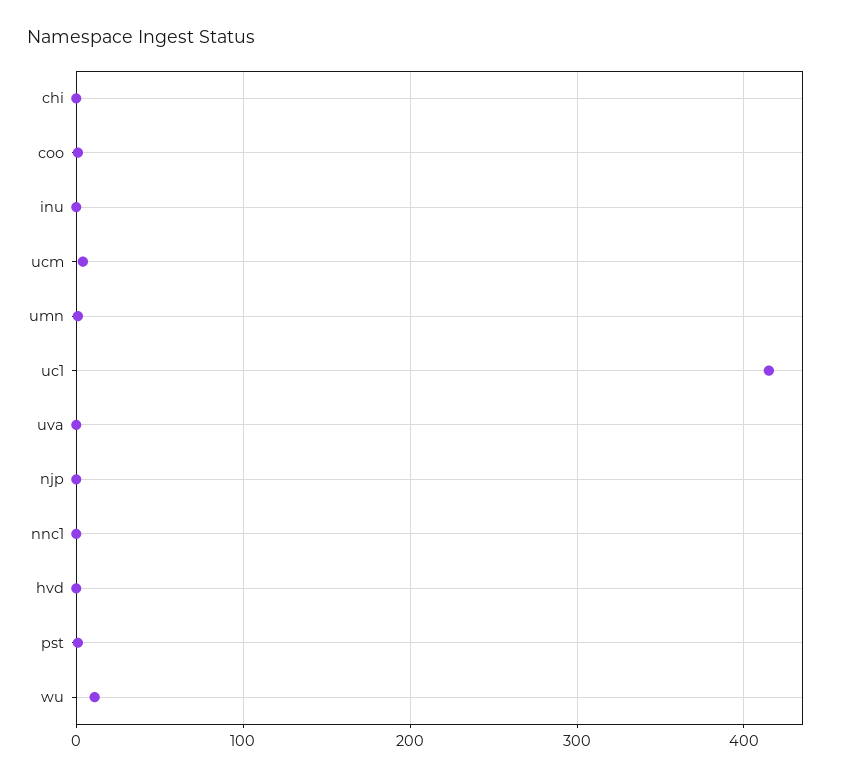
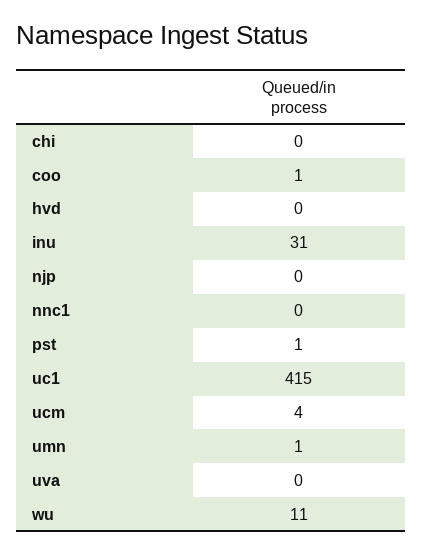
inu: 0 -> 31

